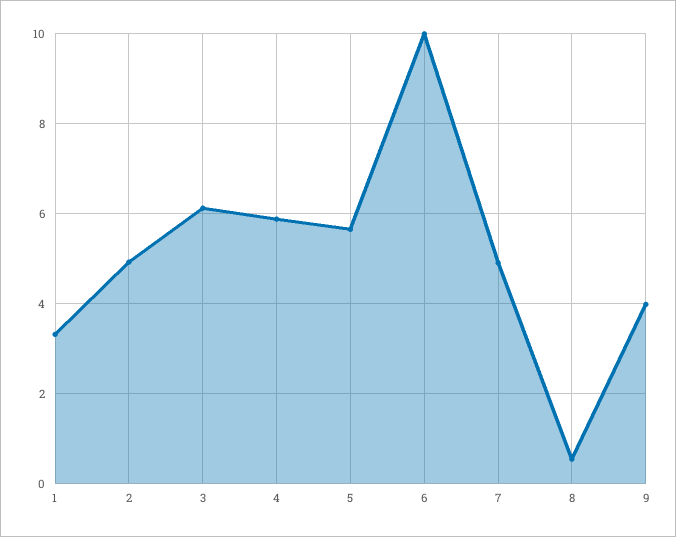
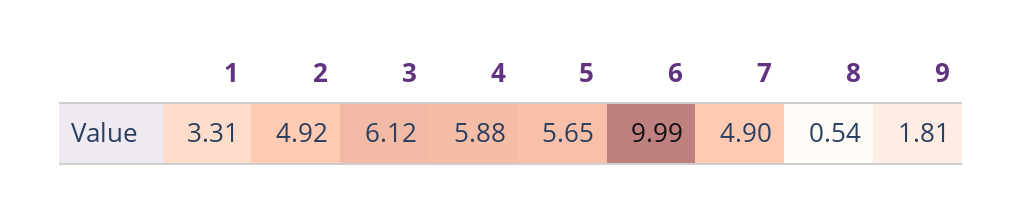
9: 4 -> 1.81

